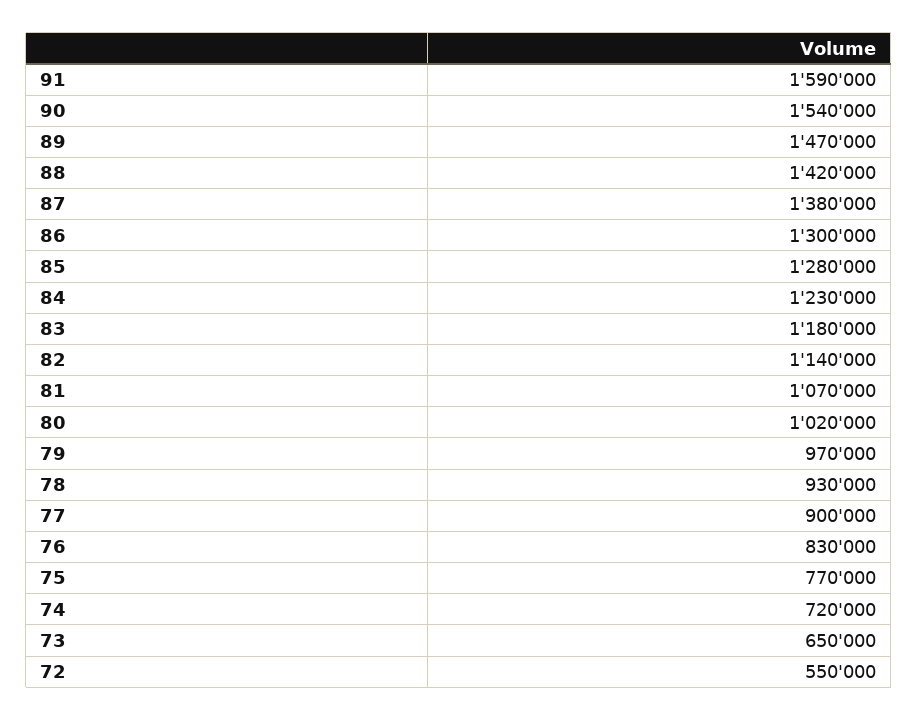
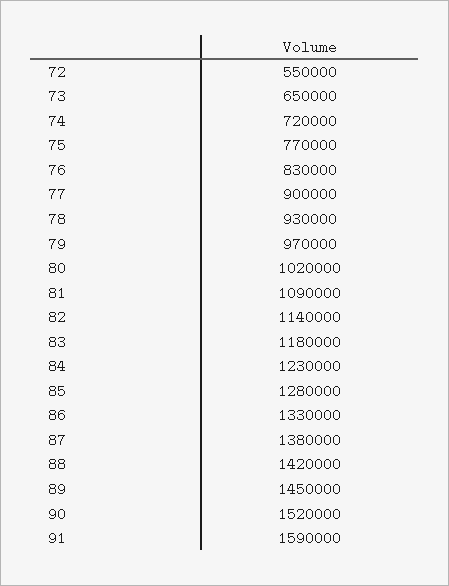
90: 1540000 -> 1520000
89: 1470000 -> 1450000
86: 1300000 -> 1330000
81: 1070000 -> 1090000

